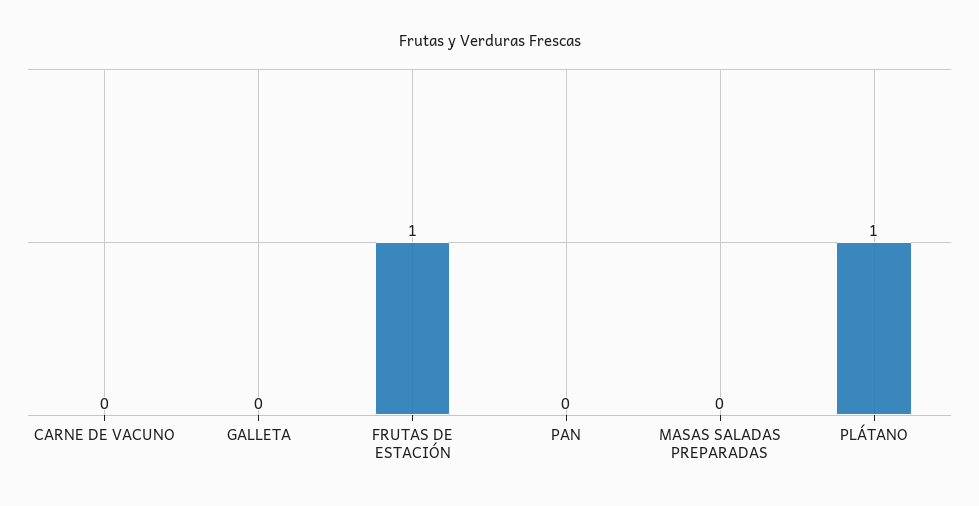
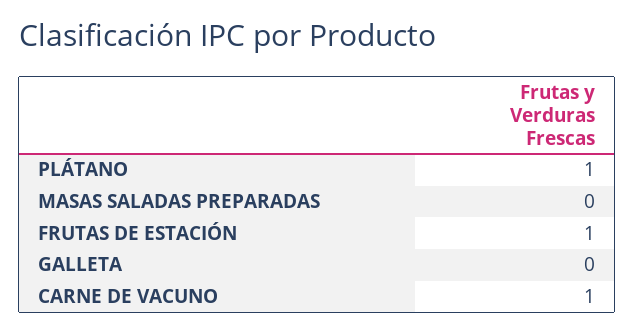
CARNE DE VACUNO: 0 -> 1
PAN: 0 -> none

